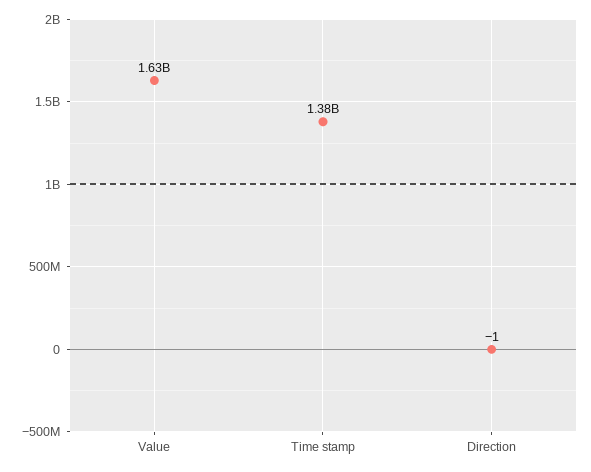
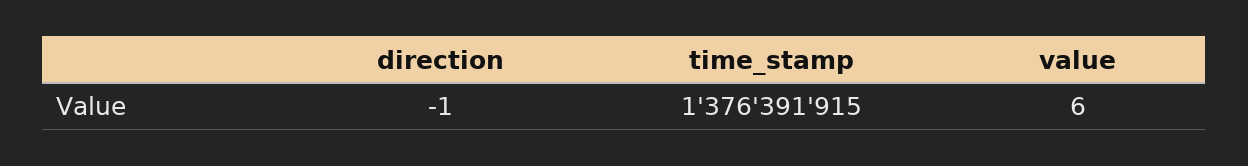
Value: 1630000000 -> 6

